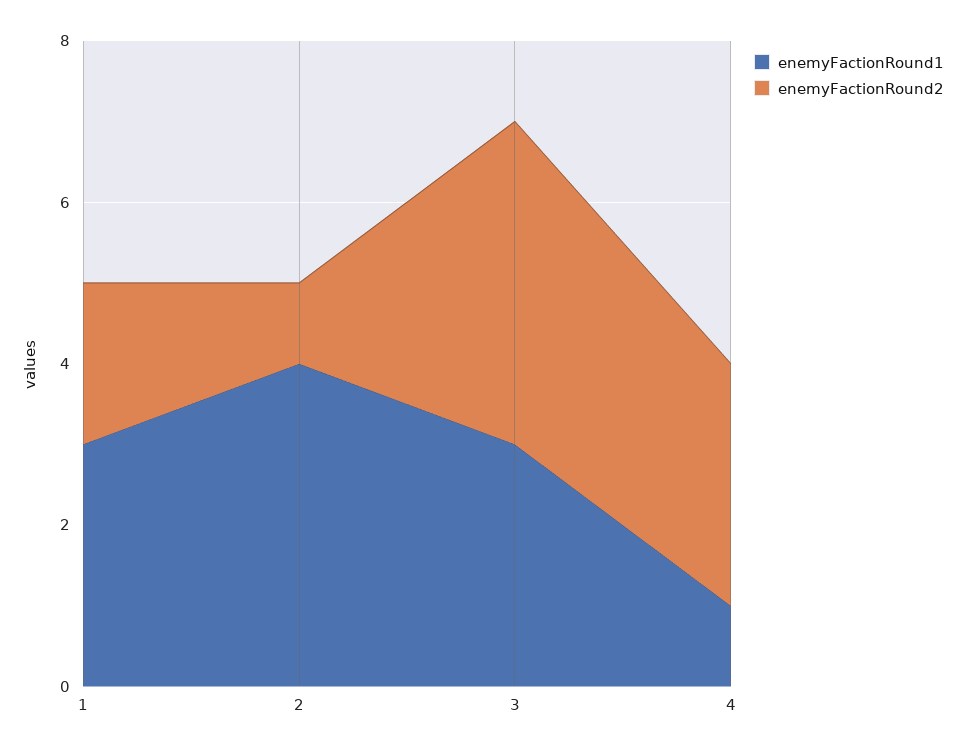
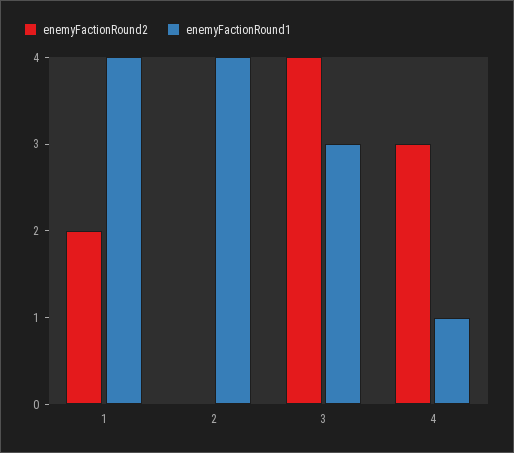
enemyFactionRound1, 1: 3 -> 4
enemyFactionRound2, 2: 1 -> 0

